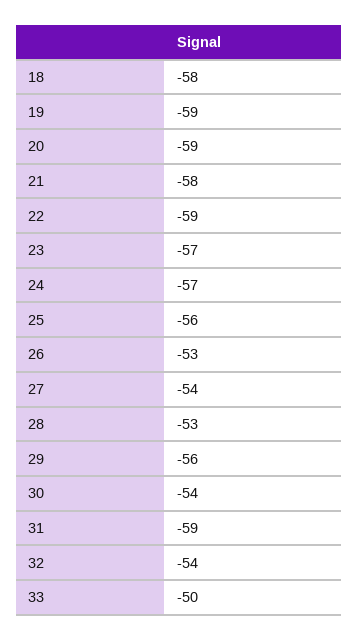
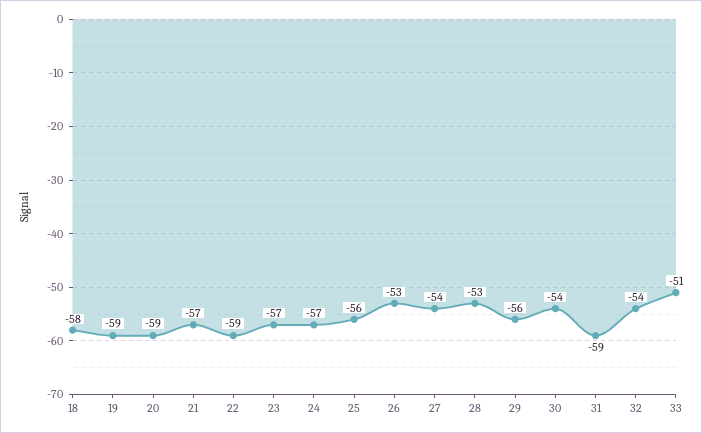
21: -58 -> -57
33: -50 -> -51

